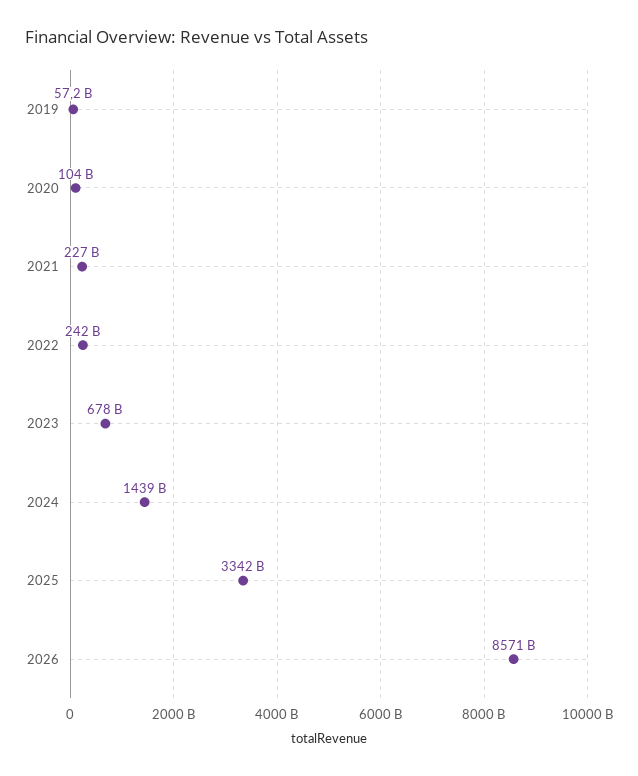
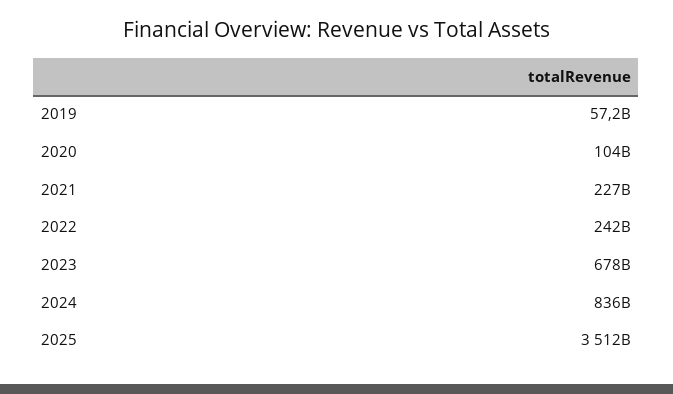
2024: 1439000000000 -> 836000000000
2025: 3342000000000 -> 3512000000000
2026: 8571000000000 -> none

